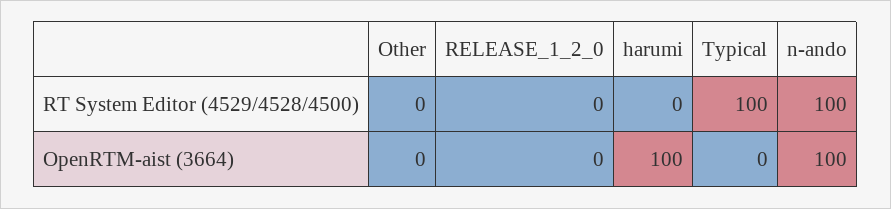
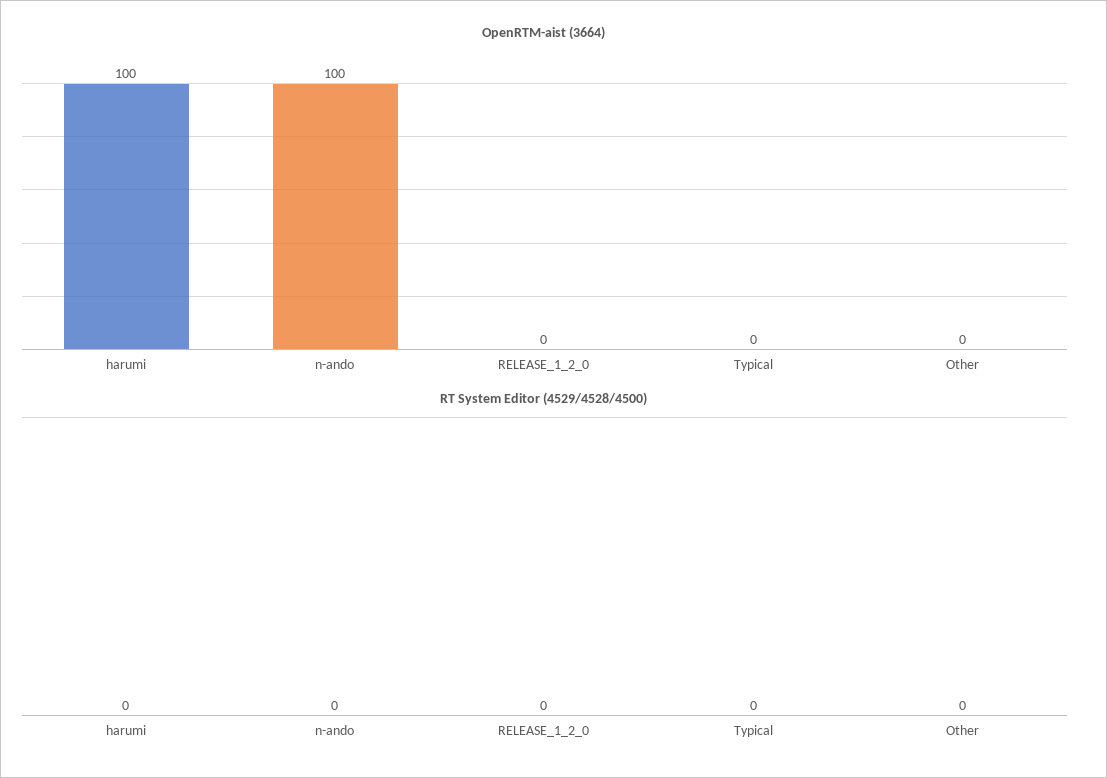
RT System Editor (4529/4528/4500), Typical: 100 -> 0
RT System Editor (4529/4528/4500), n-ando: 100 -> 0

